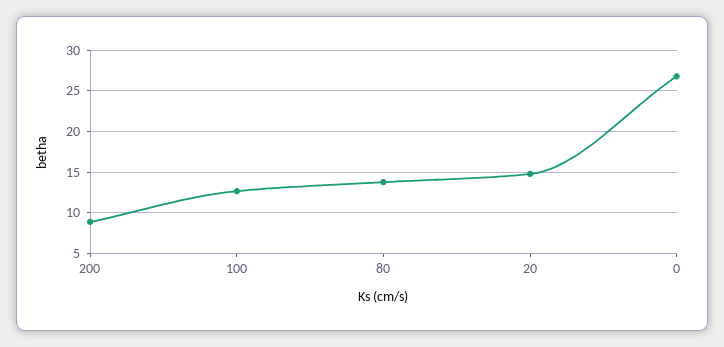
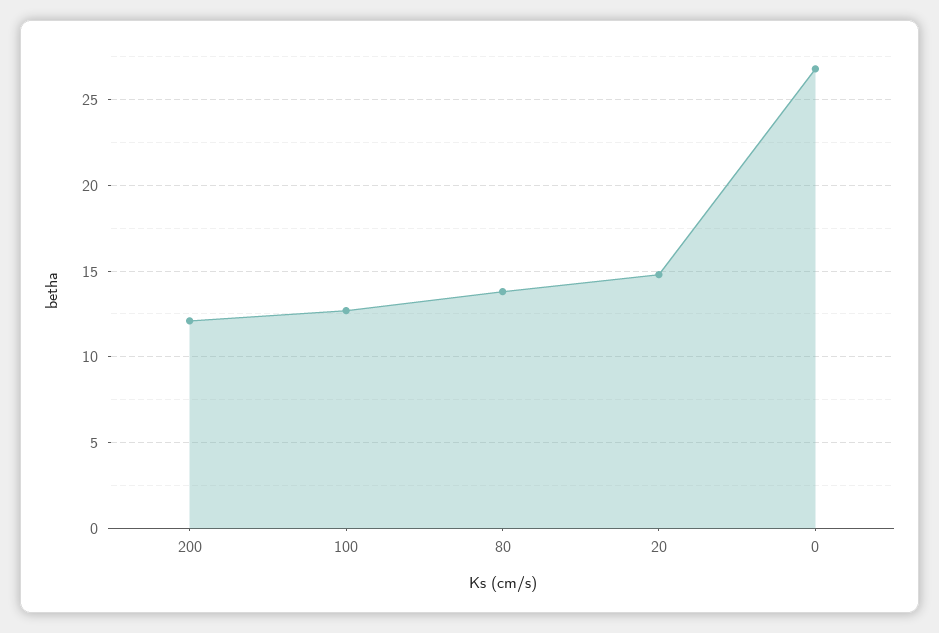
200: 9 -> 12

